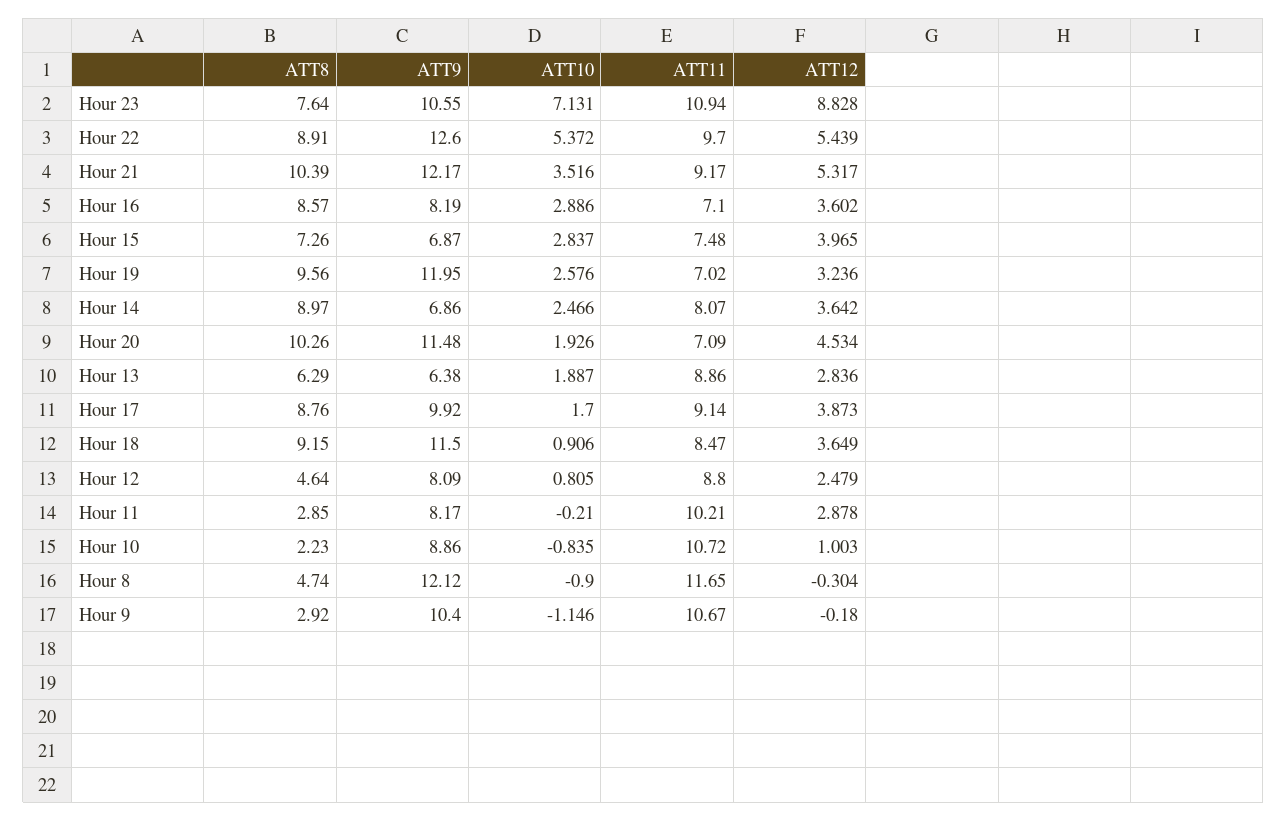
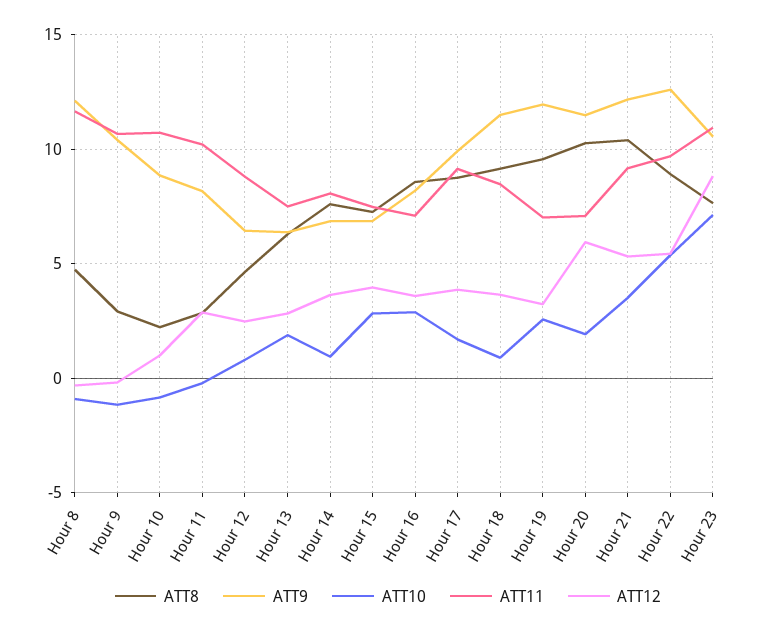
ATT8, Hour 14: 8.97 -> 7.5
ATT10, Hour 14: 2.466 -> 1
ATT12, Hour 20: 4.534 -> 6
ATT11, Hour 13: 8.86 -> 7.5
ATT9, Hour 12: 8.09 -> 6.5

